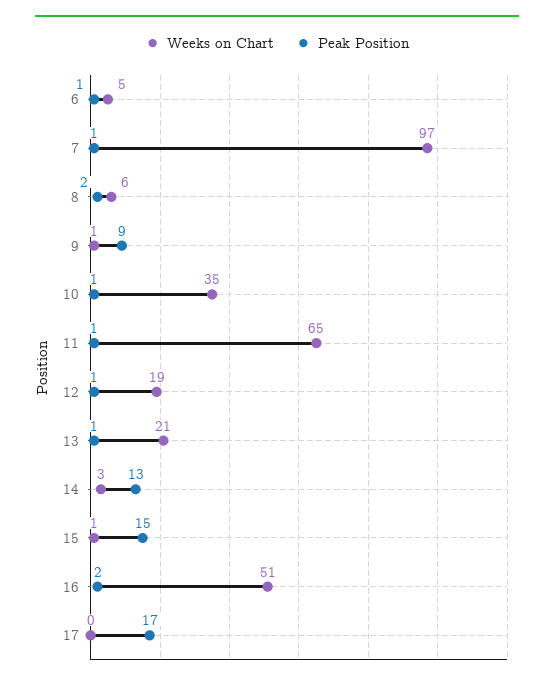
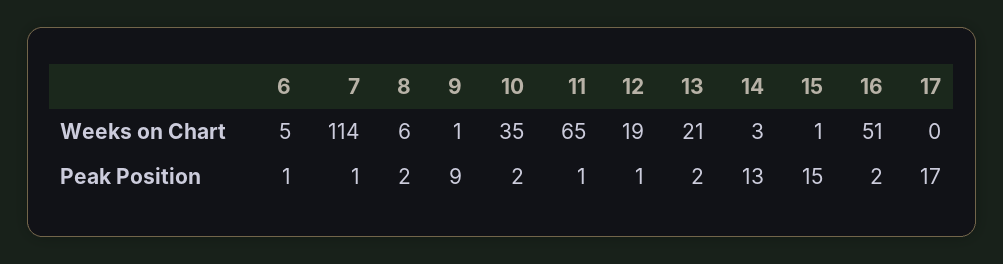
Weeks on Chart, 7: 97 -> 114
Peak Position, 10: 1 -> 2
Peak Position, 13: 1 -> 2

